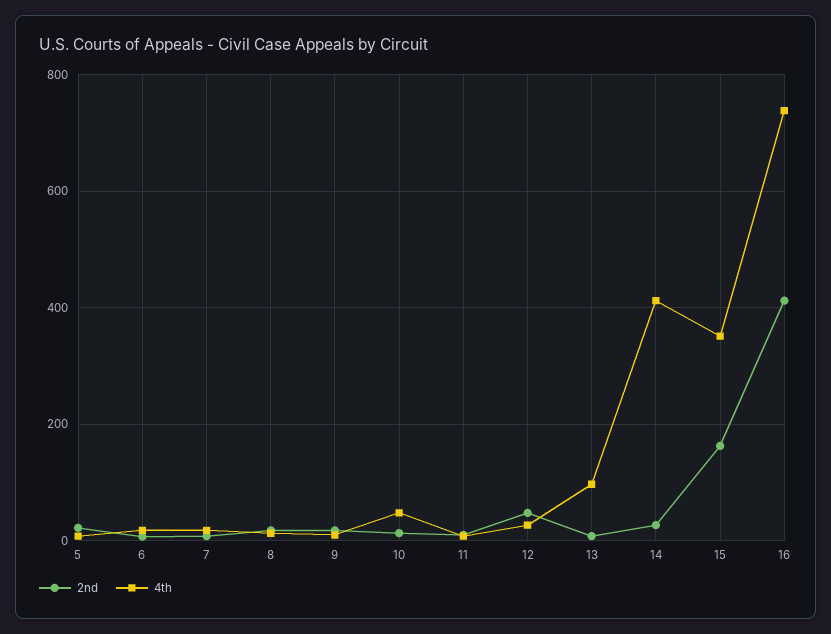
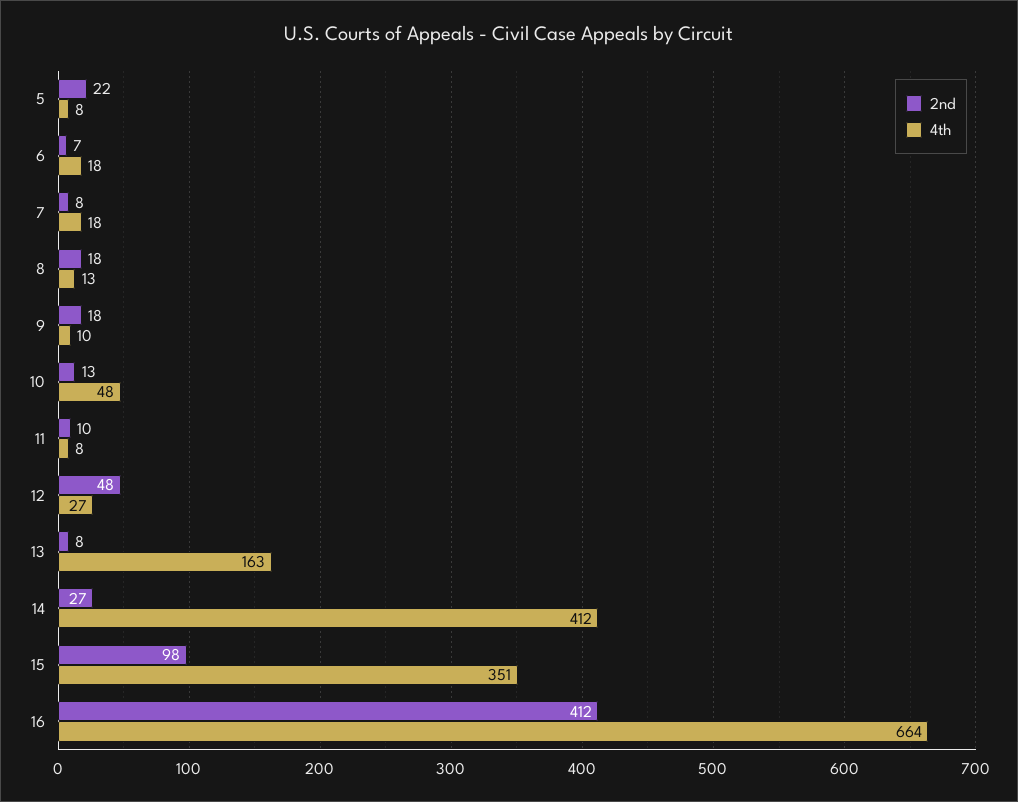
4th, 13: 100 -> 163
2nd, 15: 160 -> 98
4th, 16: 740 -> 664

